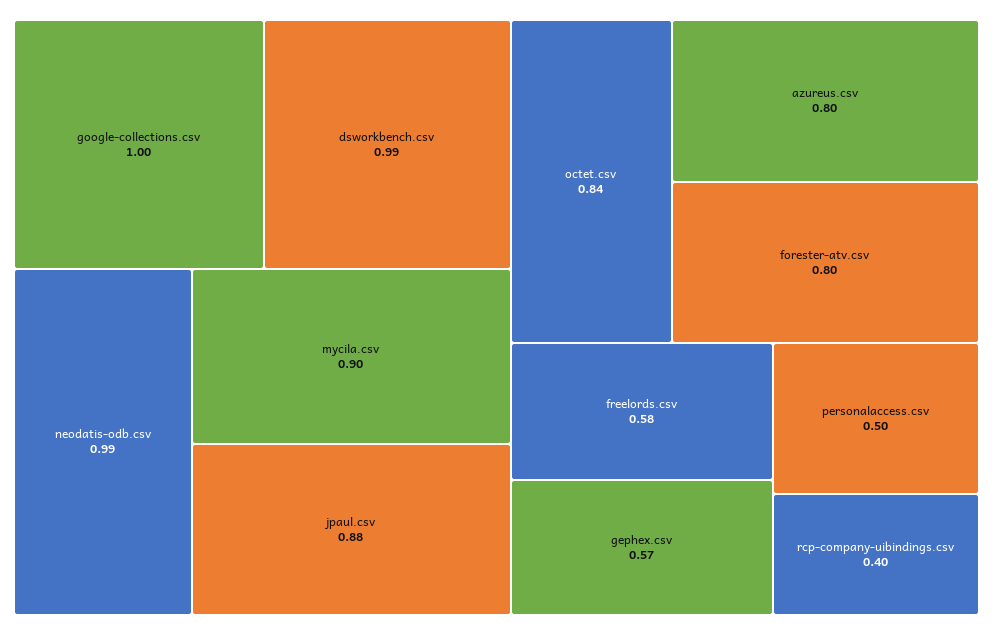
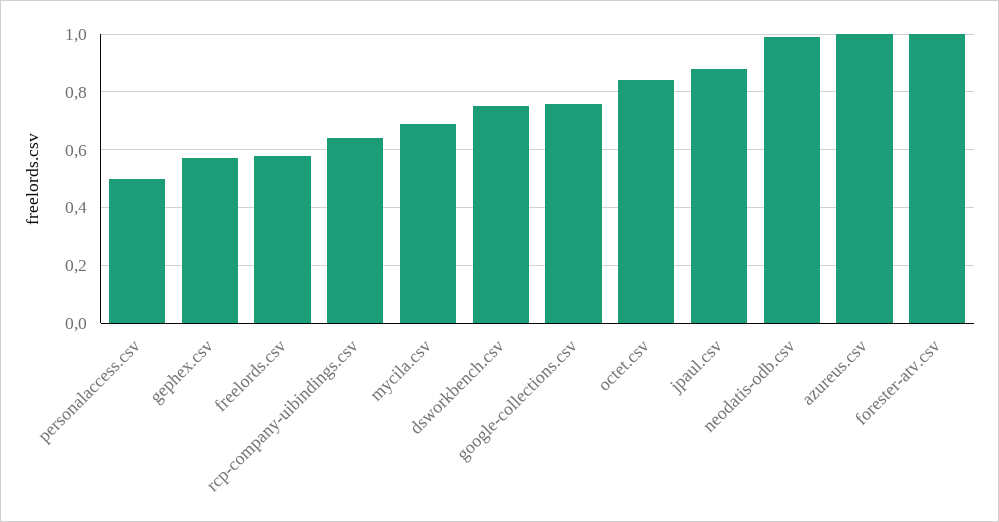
google-collections.csv: 1 -> 0.75
dsworkbench.csv: 0.99 -> 0.75
mycila.csv: 0.9 -> 0.7
azureus.csv: 0.8 -> 1
forester-atv.csv: 0.8 -> 1
rcp-company-uibindings.csv: 0.4 -> 0.65

